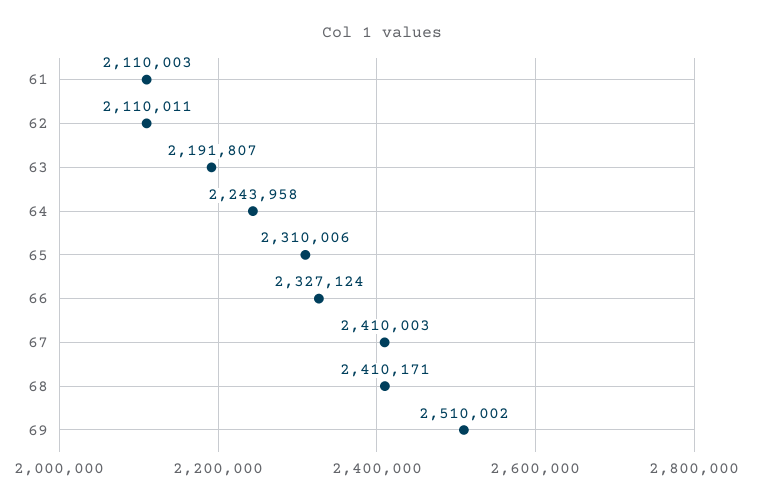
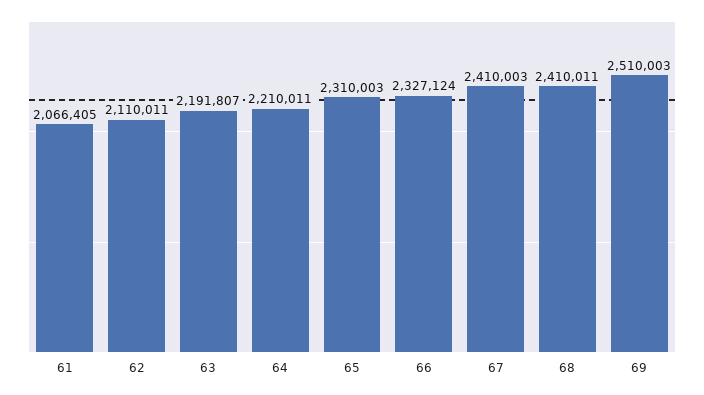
61: 2110003 -> 2066405
64: 2243958 -> 2210011
65: 2310006 -> 2310003
68: 2410171 -> 2410011
69: 2510002 -> 2510003

